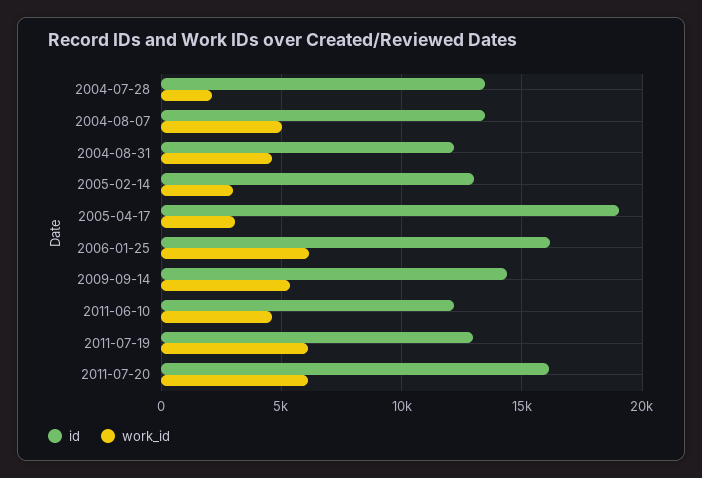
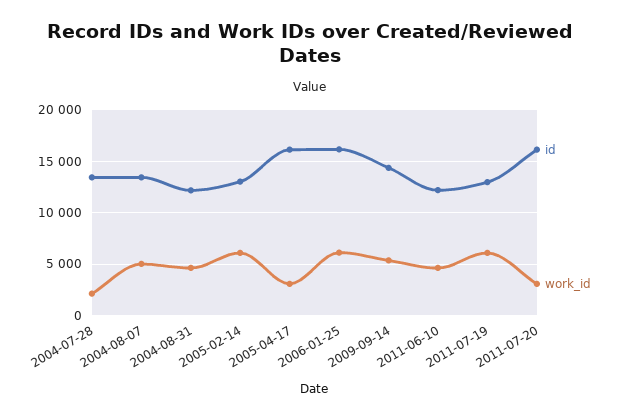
work_id, 2005-02-14: 3000 -> 6000
id, 2005-04-17: 19000 -> 16000
work_id, 2011-07-20: 6000 -> 3000

